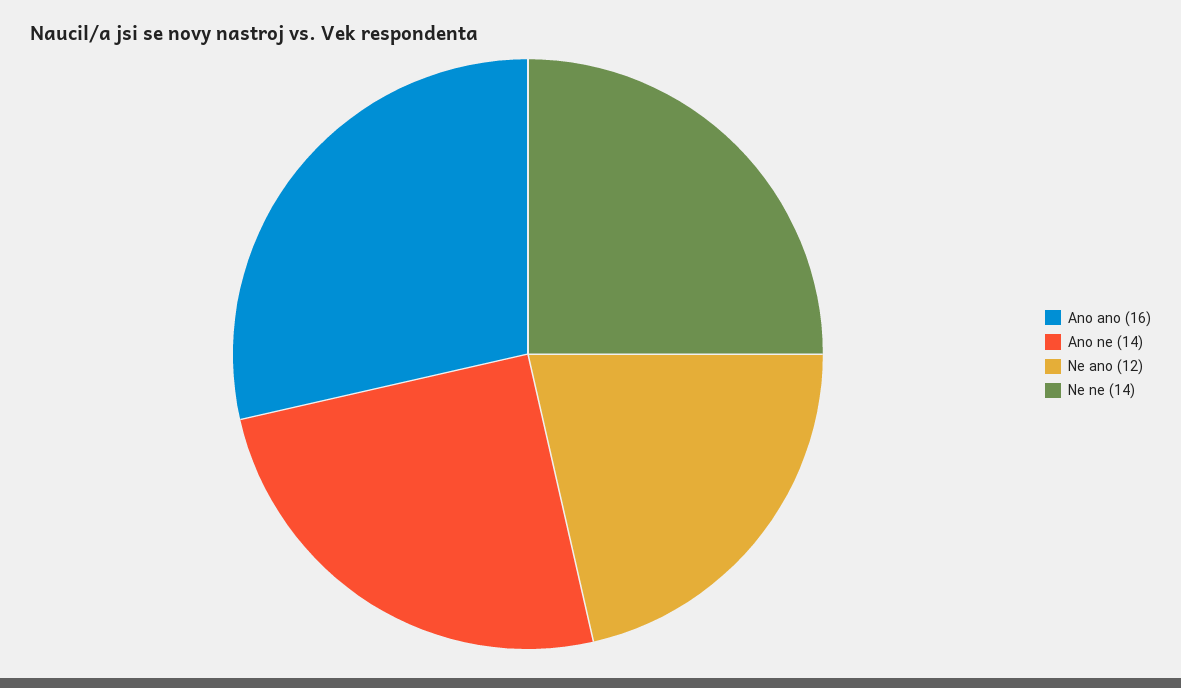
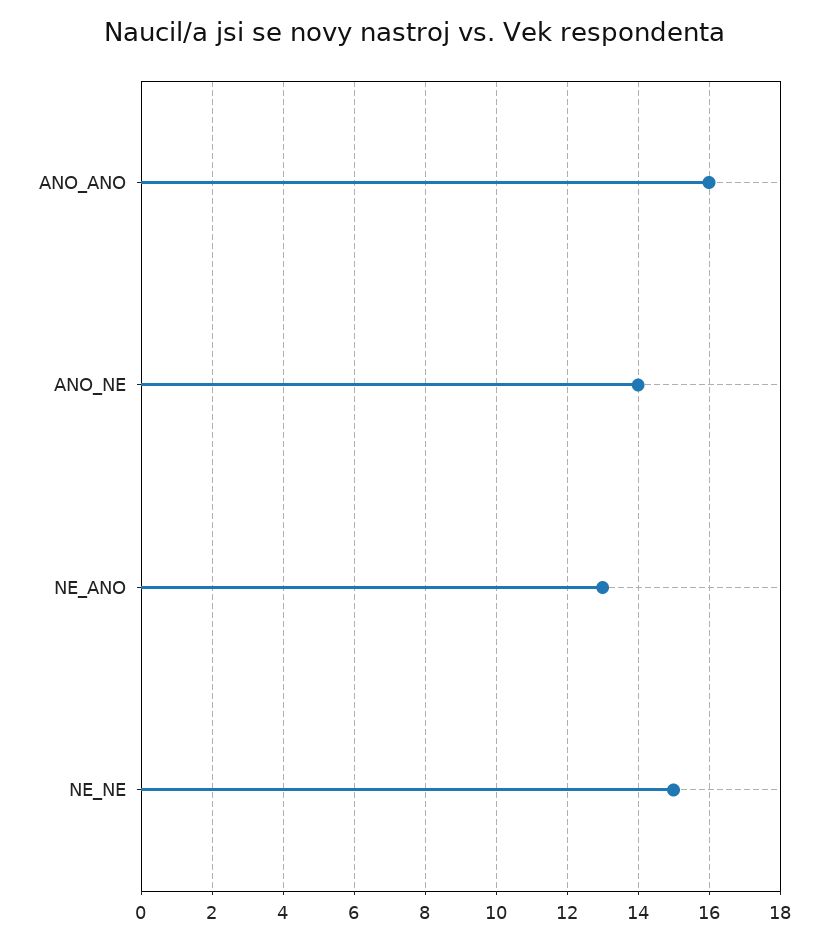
Ne ano: 12 -> 13
Ne ne: 14 -> 15

